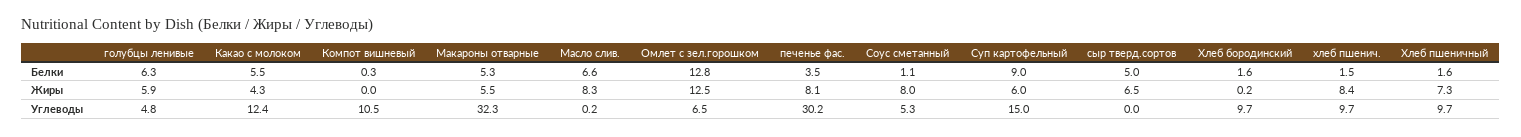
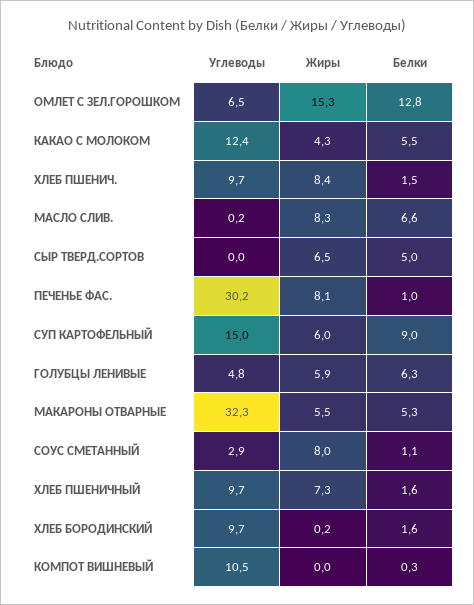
печенье фас., Белки: 3.5 -> 1
Омлет с зел.горошком, Жиры: 12.5 -> 15.3
Соус сметанный, Углеводы: 5.3 -> 2.9

